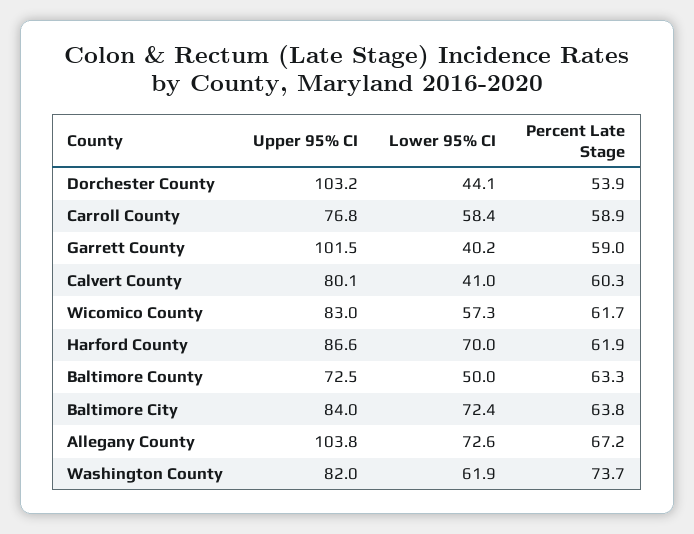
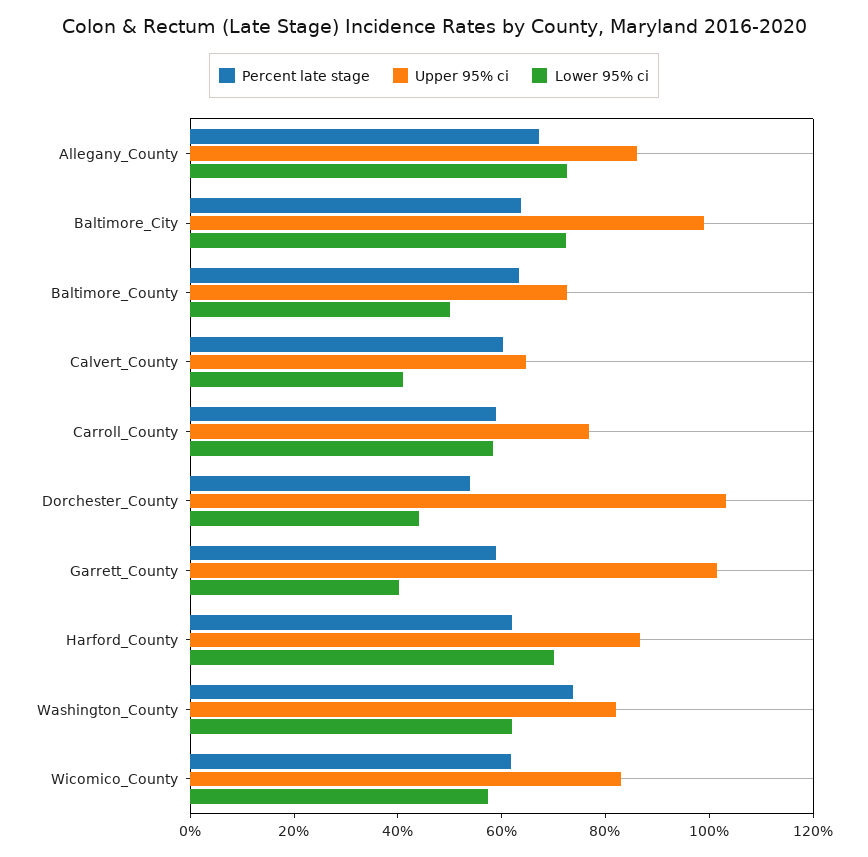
Upper 95% CI, Calvert County: 80.1 -> 65
Upper 95% CI, Baltimore City: 84 -> 100
Upper 95% CI, Allegany County: 103.8 -> 85

